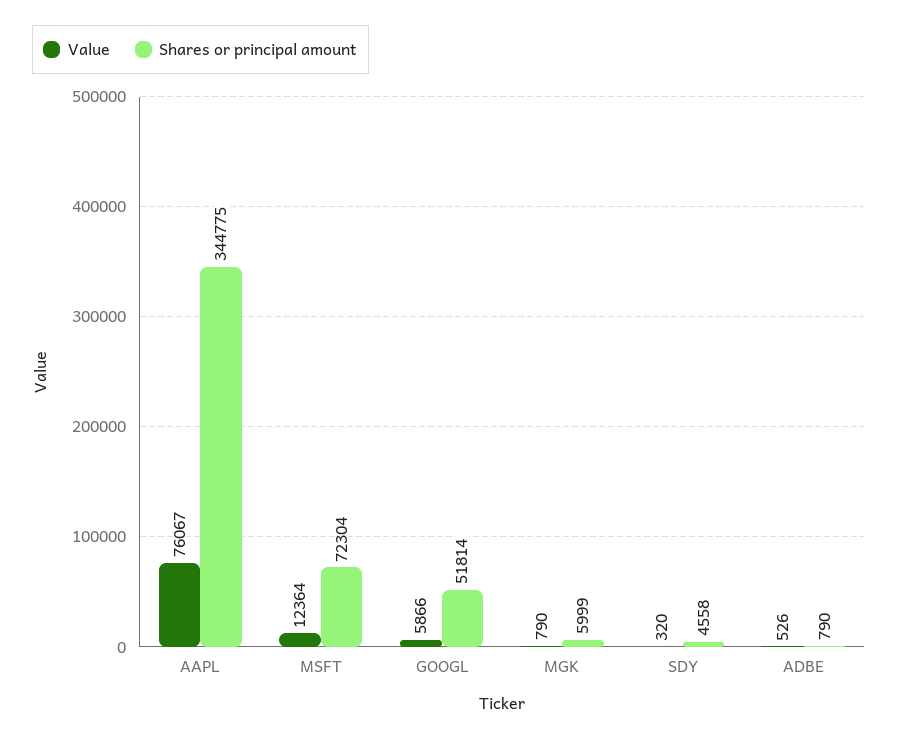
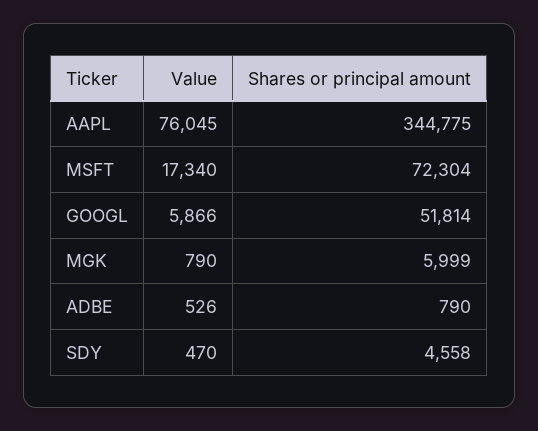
Value, AAPL: 76067 -> 76045
Value, MSFT: 12364 -> 17340
Value, SDY: 320 -> 470

